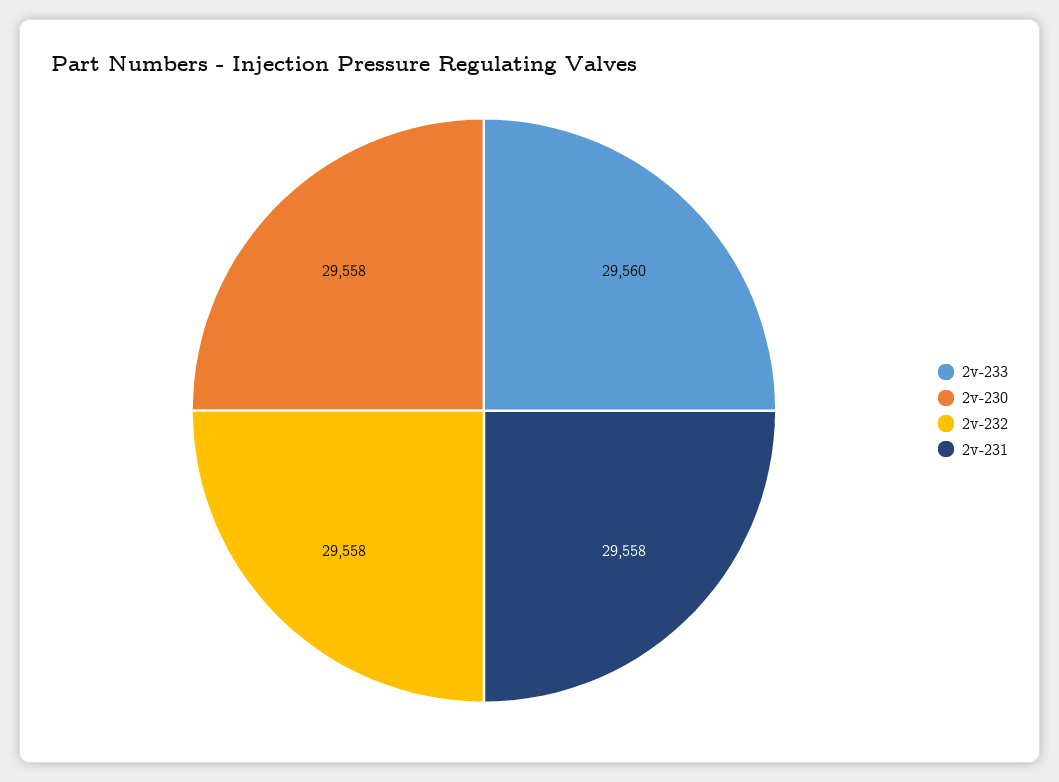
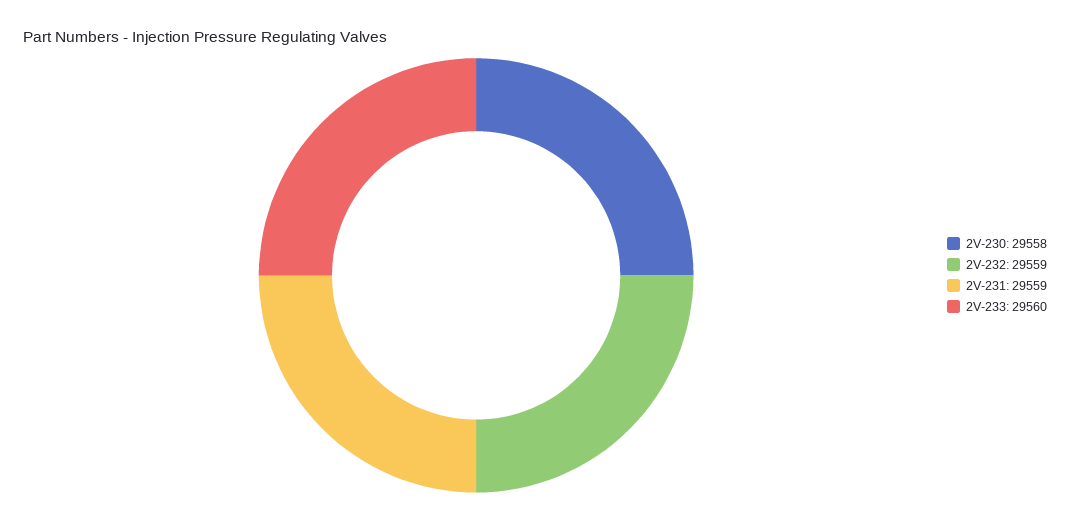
2v-232: 29558 -> 29559
2v-231: 29558 -> 29559

